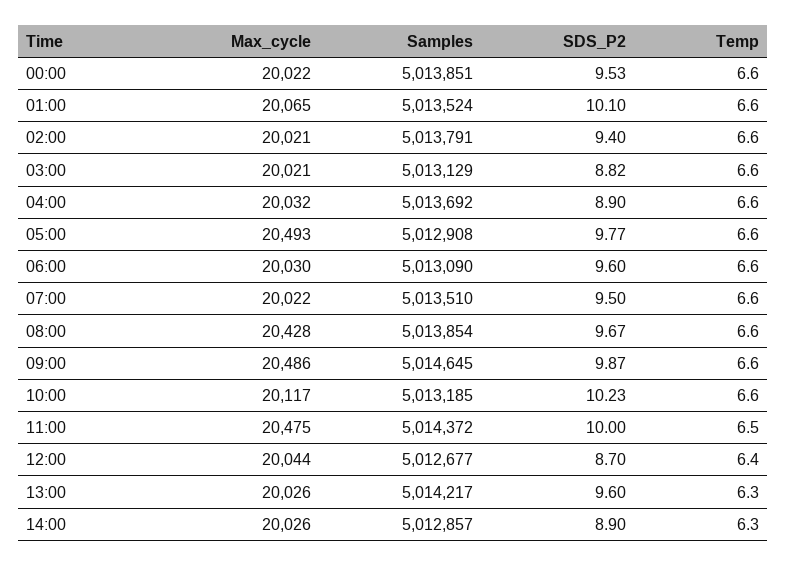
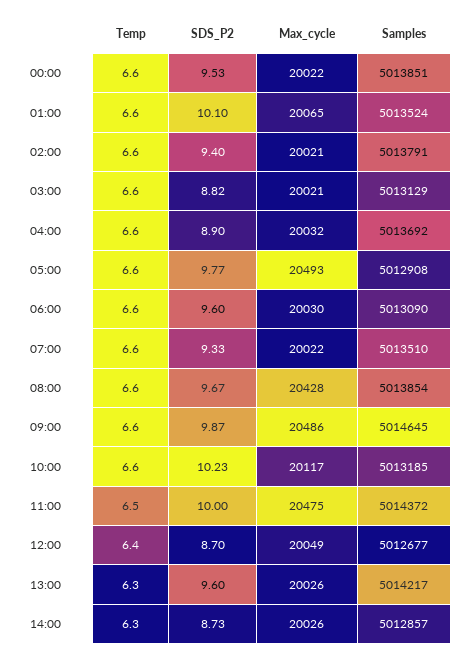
SDS_P2, 07:00: 9.5 -> 9.33
Max_cycle, 12:00: 20044 -> 20049
SDS_P2, 14:00: 8.9 -> 8.73

